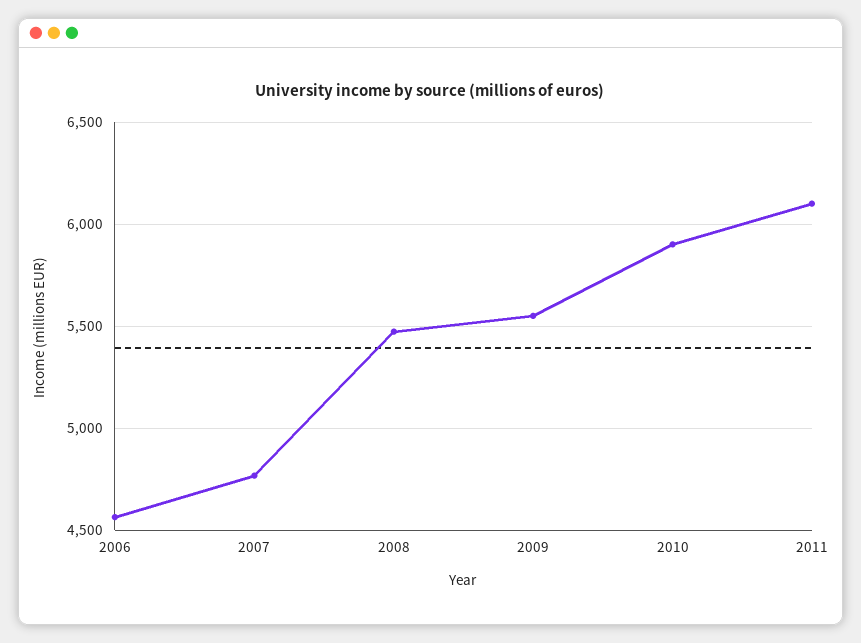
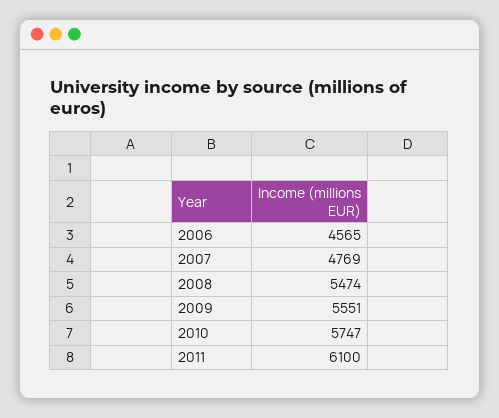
2010: 5900 -> 5747

